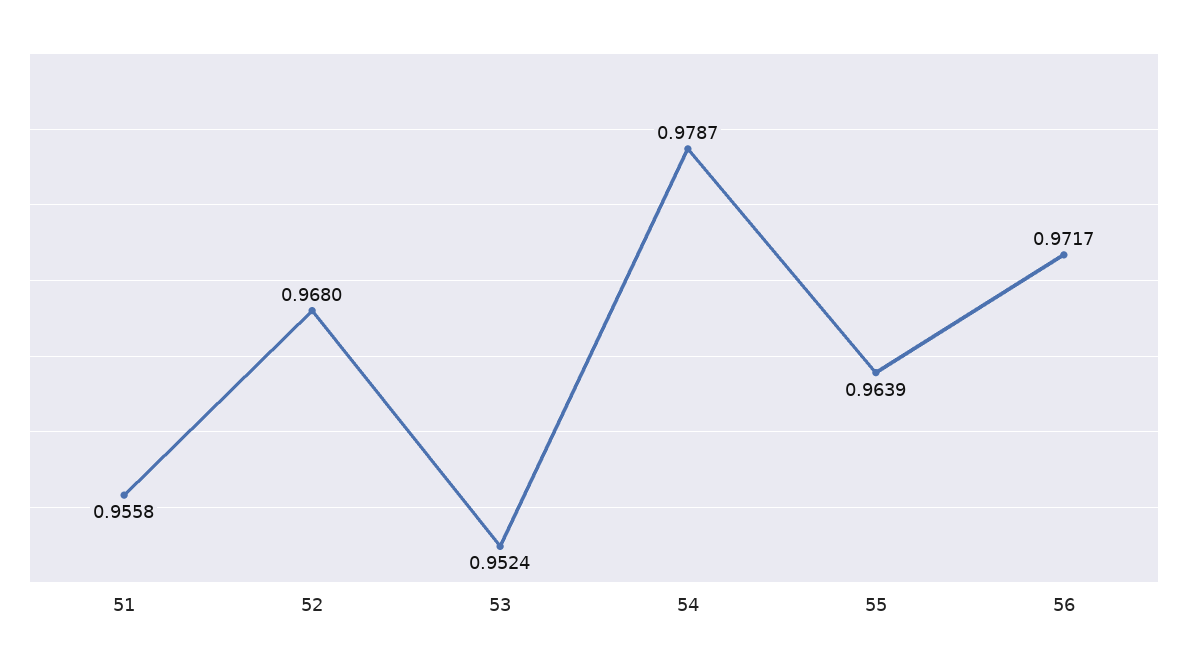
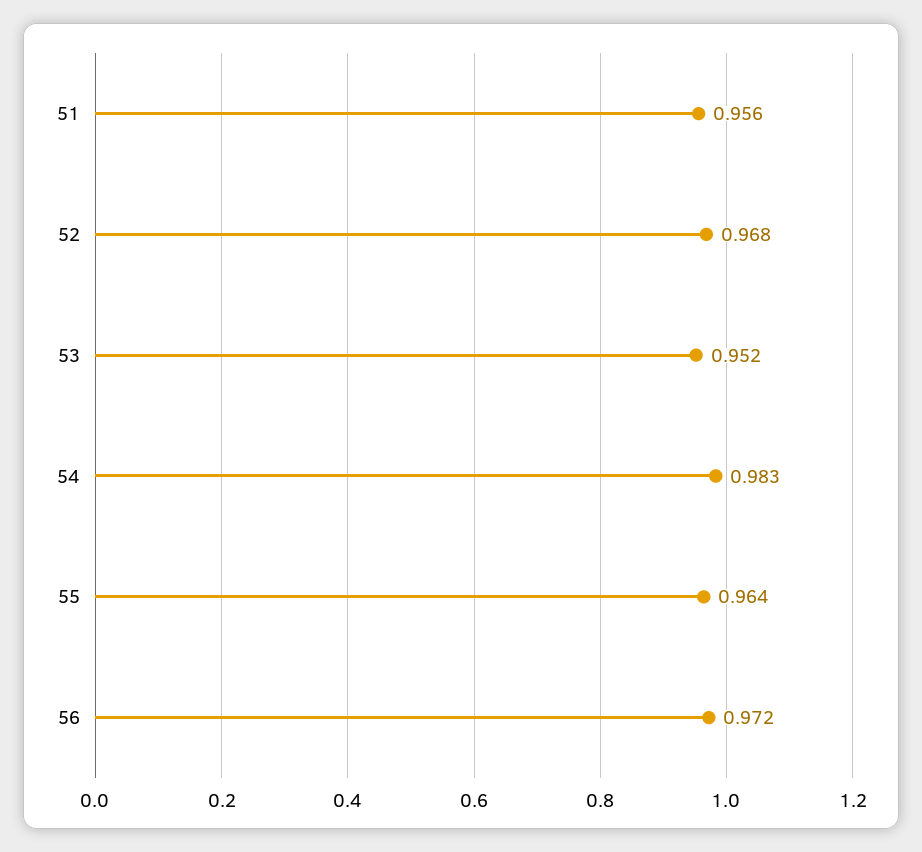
54: 0.9787 -> 0.983

